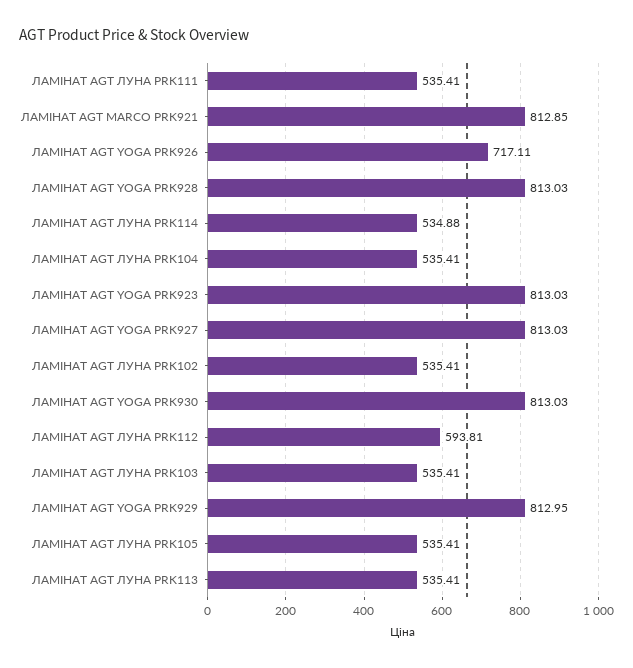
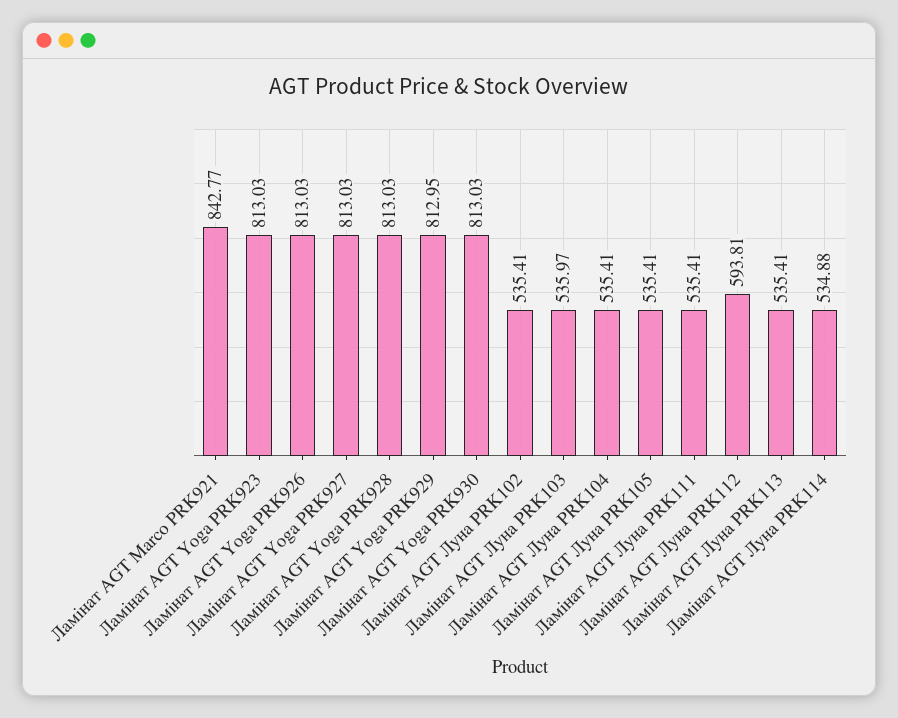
ЛАМІНАТ AGT MARCO PRK921: 812.85 -> 842.77
ЛАМІНАТ AGT YOGA PRK926: 717.11 -> 813.03
ЛАМІНАТ AGT ЛУНА PRK103: 535.41 -> 535.97

